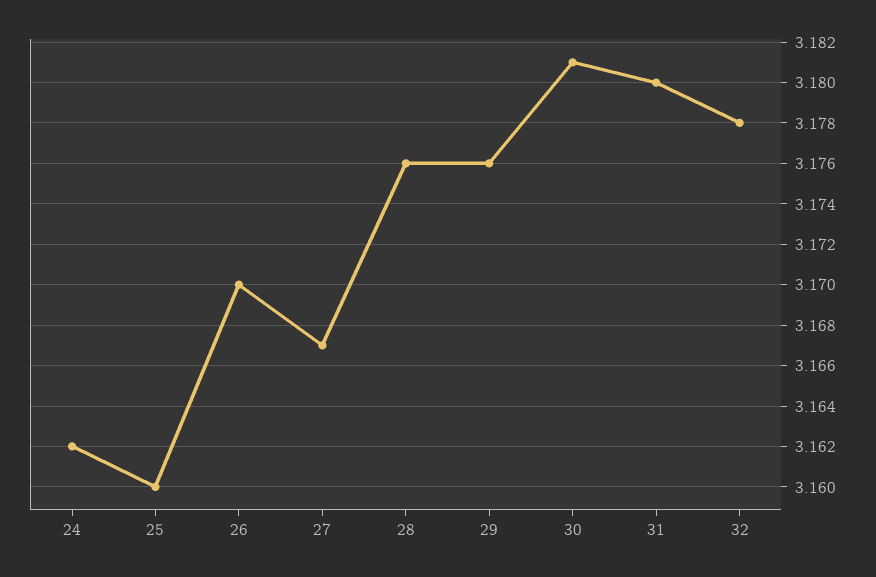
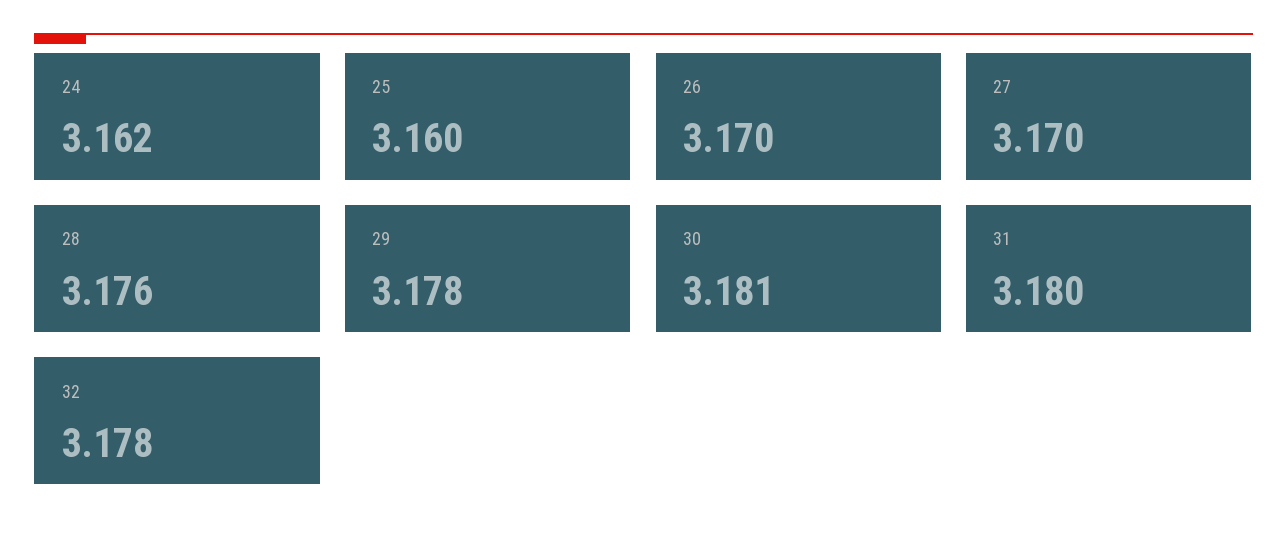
27: 3.167 -> 3.17
29: 3.176 -> 3.178

